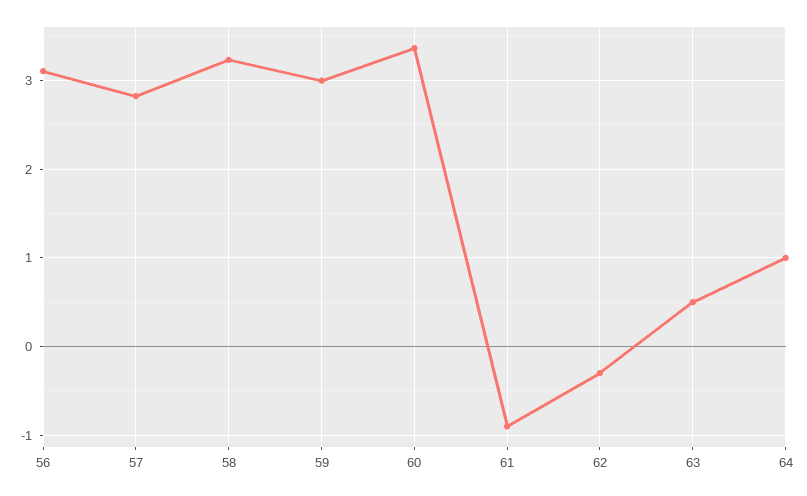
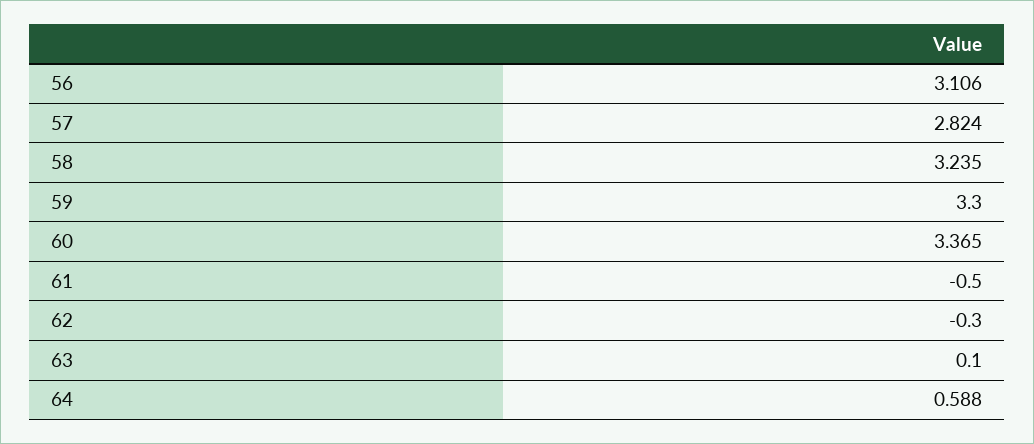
59: 3 -> 3.3
61: -0.9 -> -0.5
63: 0.5 -> 0.1
64: 1 -> 0.588

